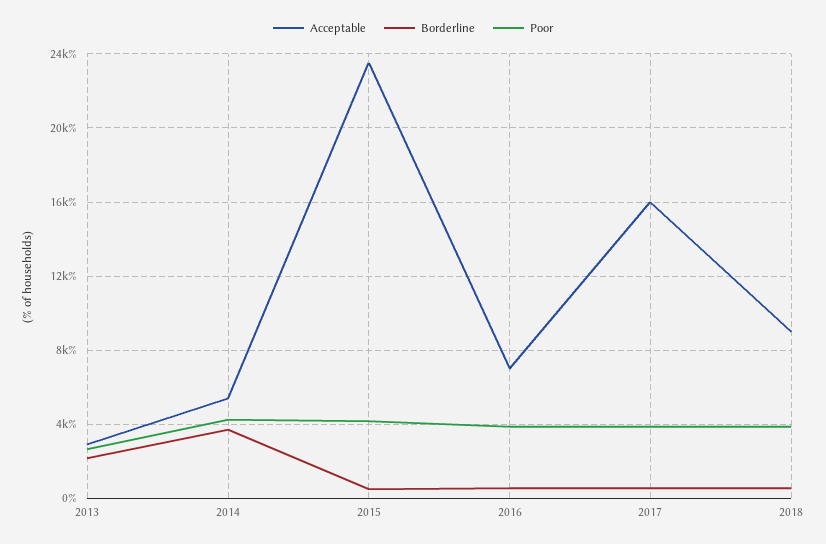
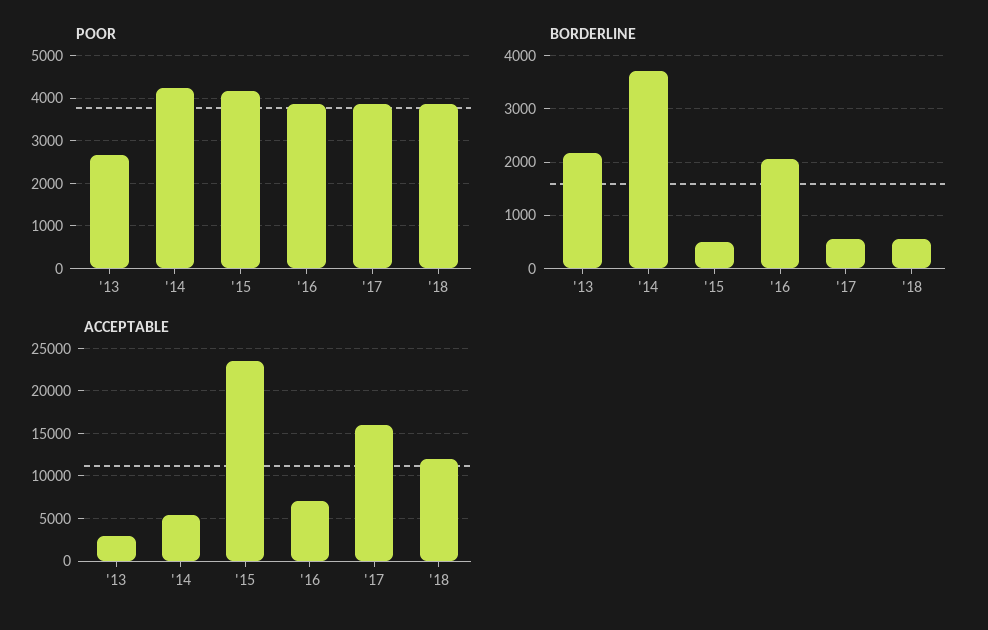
Borderline, 2016: 500 -> 2000
Acceptable, 2018: 9000 -> 12000

